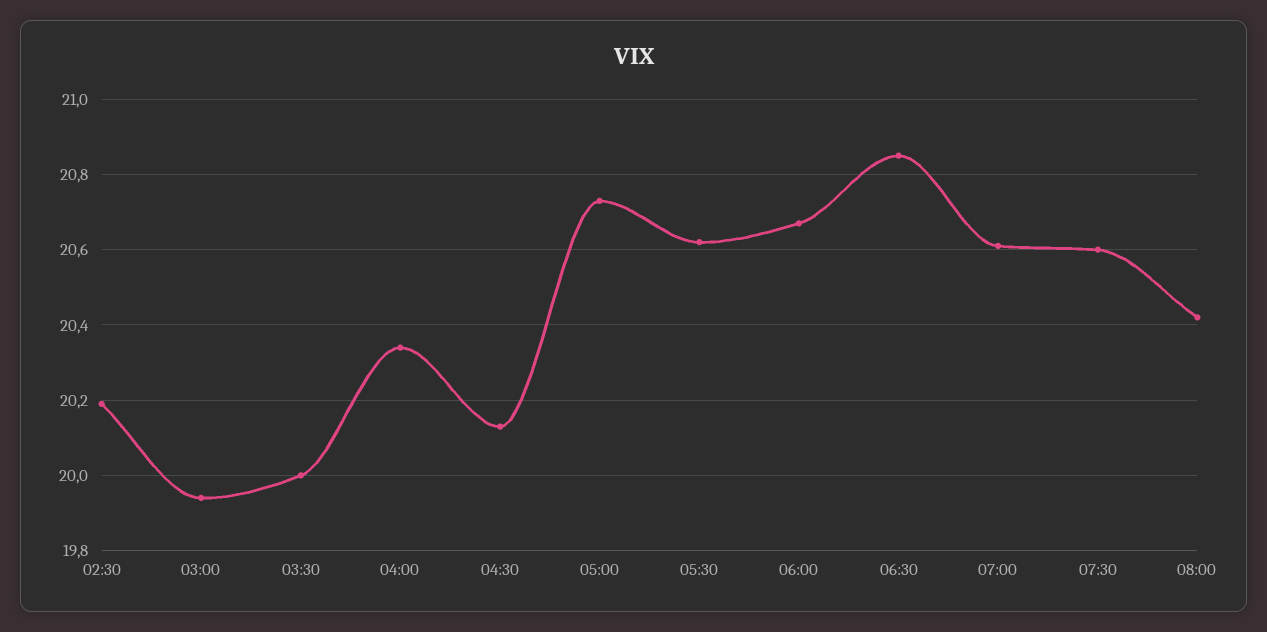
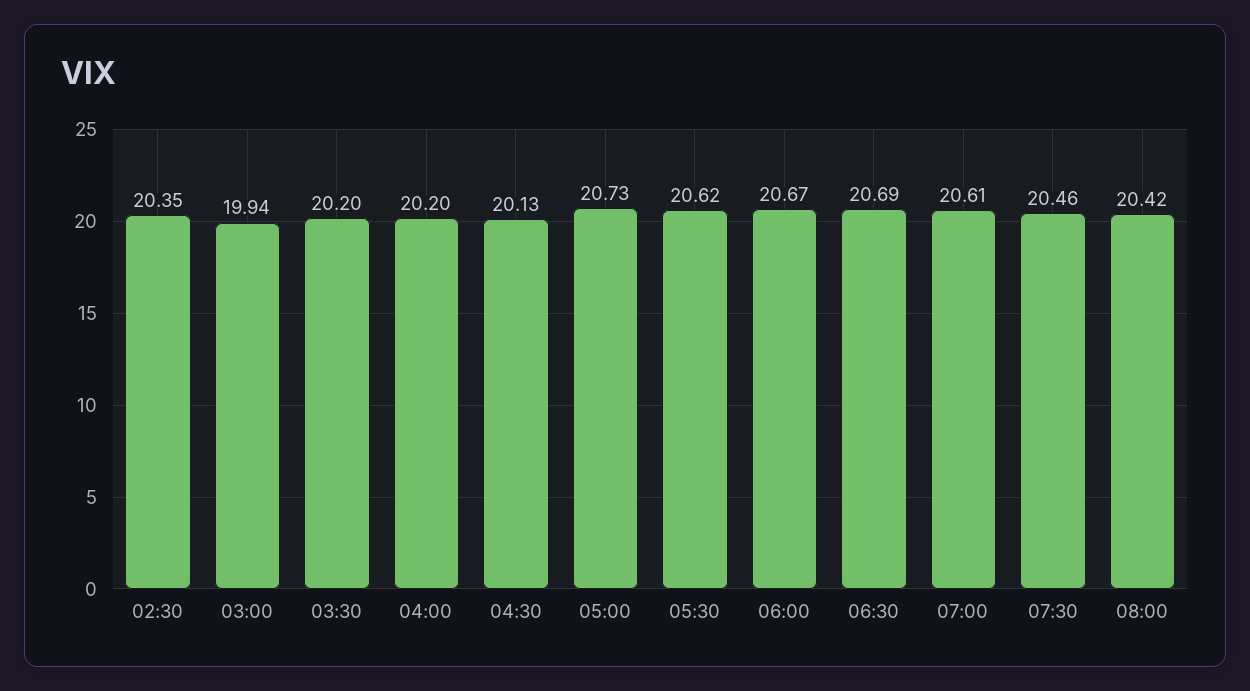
02:30: 20.2 -> 20.35
03:30: 20 -> 20.2
04:00: 20.35 -> 20.2
06:30: 20.85 -> 20.69
07:30: 20.6 -> 20.46

